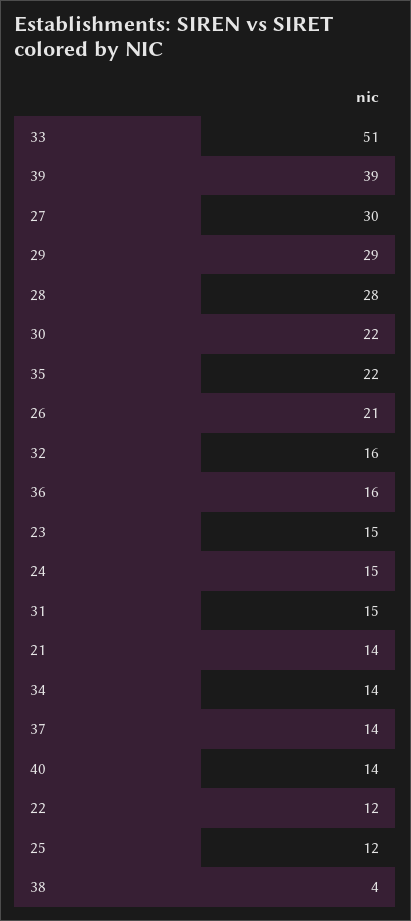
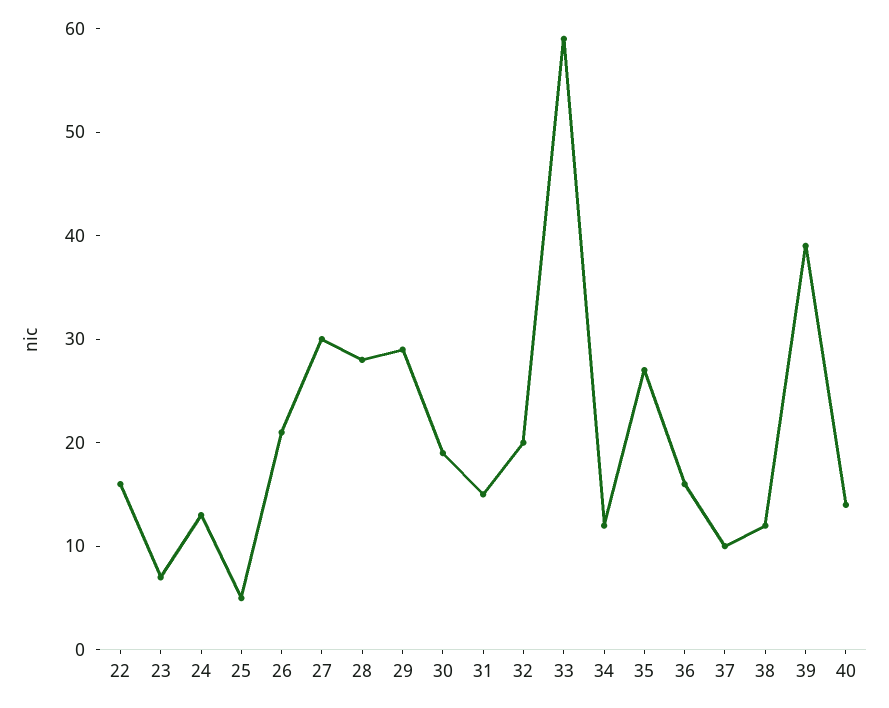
33: 51 -> 59
30: 22 -> 19
35: 22 -> 27
32: 16 -> 20
23: 15 -> 7
24: 15 -> 13
21: 14 -> none
34: 14 -> 12
37: 14 -> 10
22: 12 -> 16
25: 12 -> 5
38: 4 -> 12

